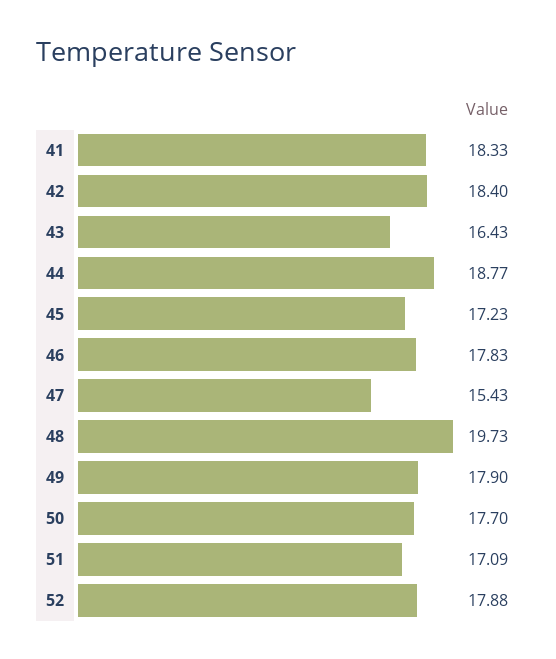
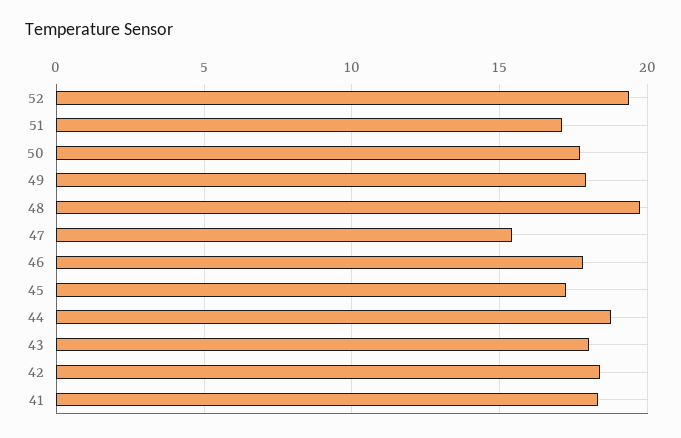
43: 16.43 -> 18
52: 17.88 -> 19.5

